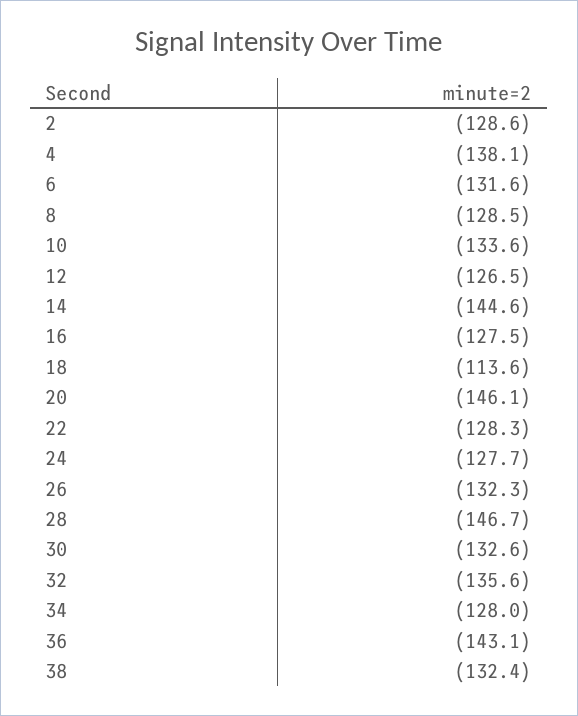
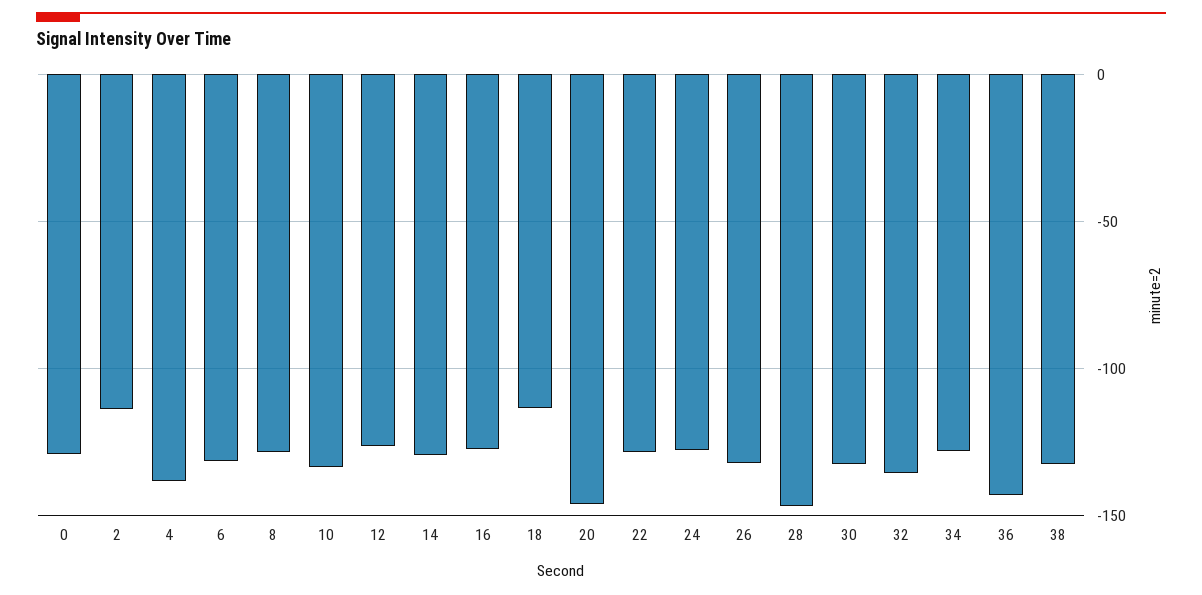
2: -128.6 -> -115
14: -144.6 -> -130
0: none -> -130

